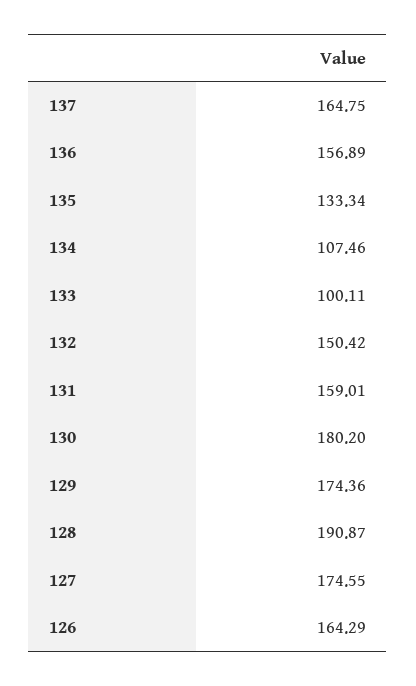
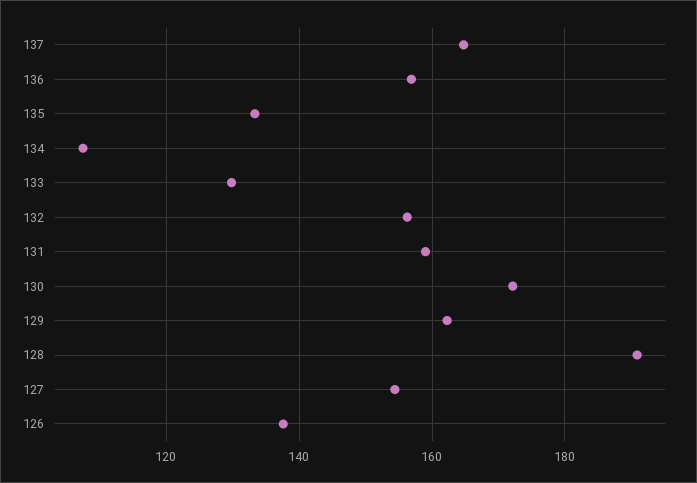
133: 100.11 -> 130
132: 150.42 -> 156
130: 180.2 -> 172
129: 174.36 -> 162
127: 174.55 -> 154
126: 164.29 -> 138

